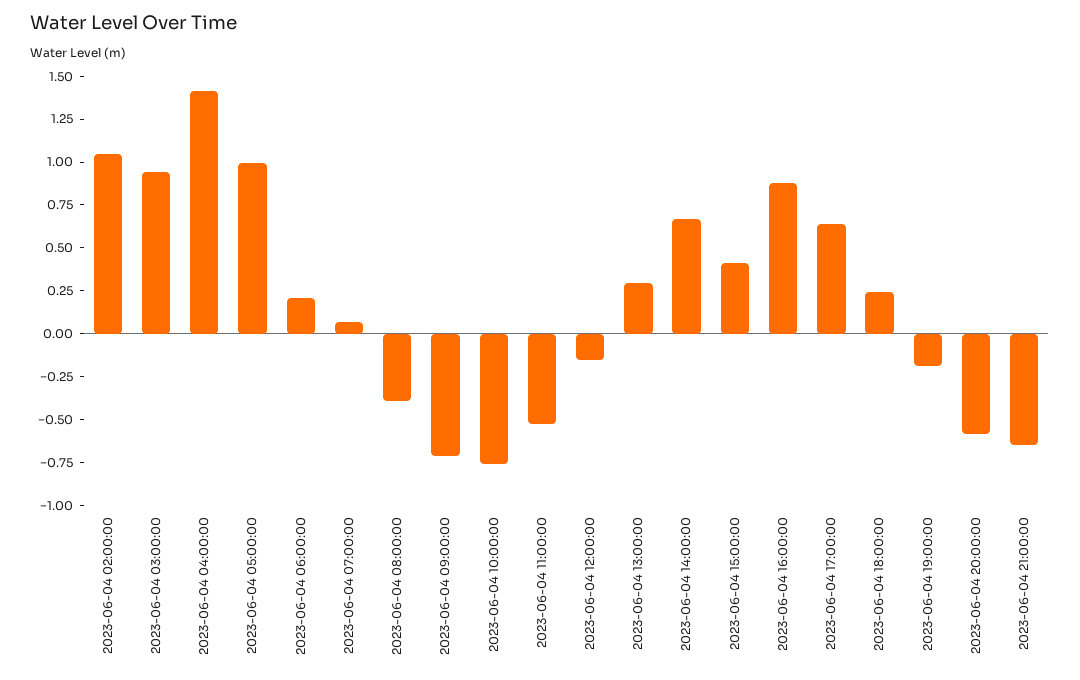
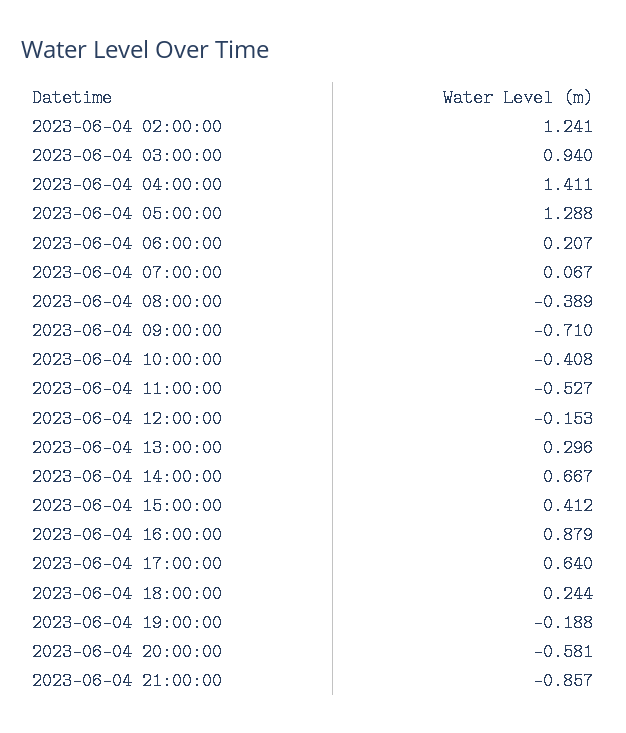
2023-06-04 02:00:00: 1.05 -> 1.241
2023-06-04 05:00:00: 1 -> 1.288
2023-06-04 10:00:00: -0.75 -> -0.408
2023-06-04 21:00:00: -0.65 -> -0.857

